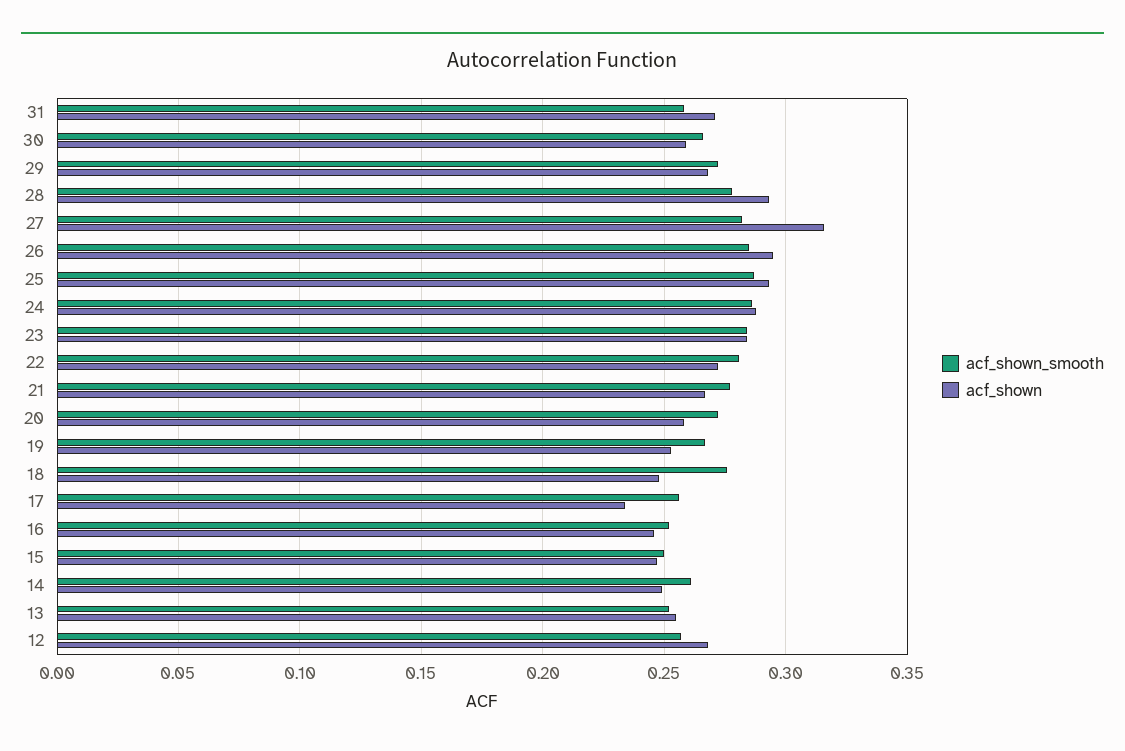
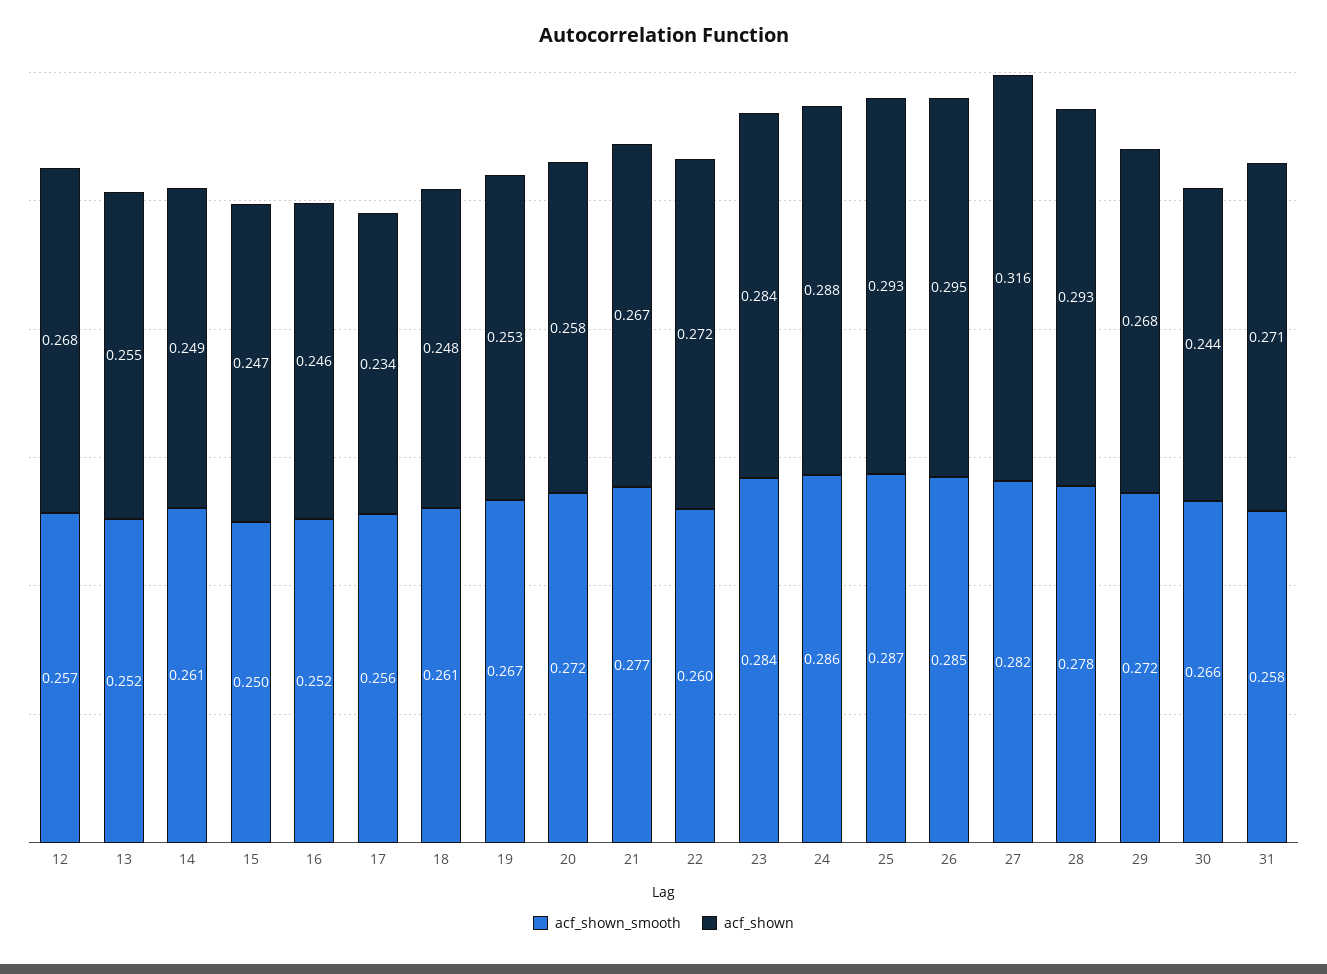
acf_shown, 30: 0.26 -> 0.244
acf_shown_smooth, 22: 0.28 -> 0.26
acf_shown_smooth, 18: 0.275 -> 0.261

